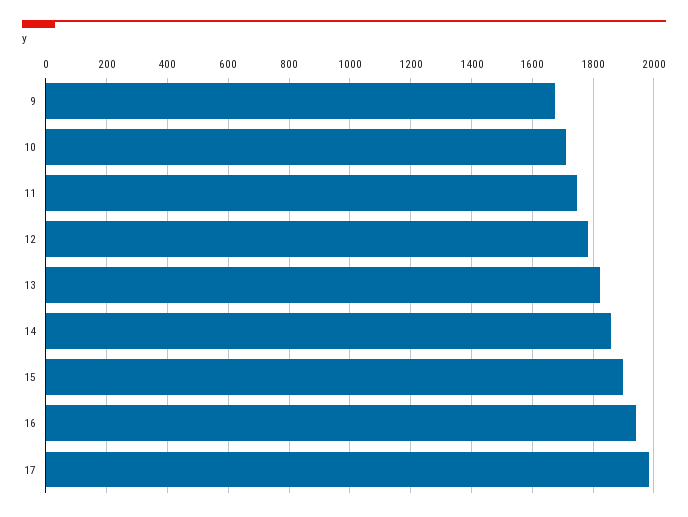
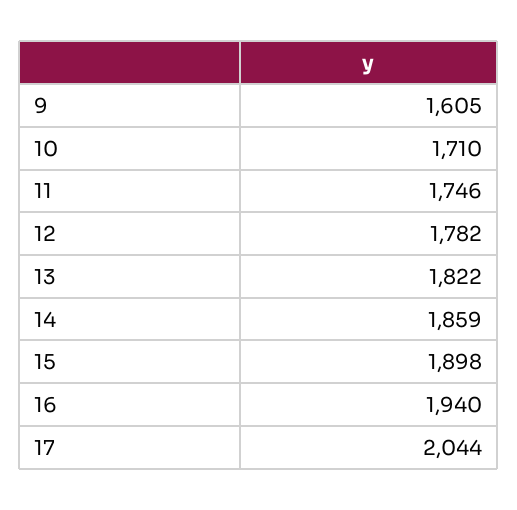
9: 1680 -> 1605
17: 1980 -> 2044

